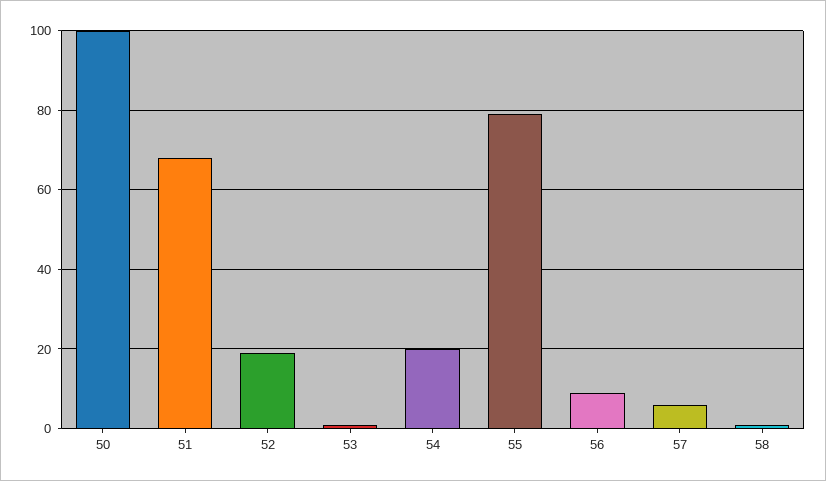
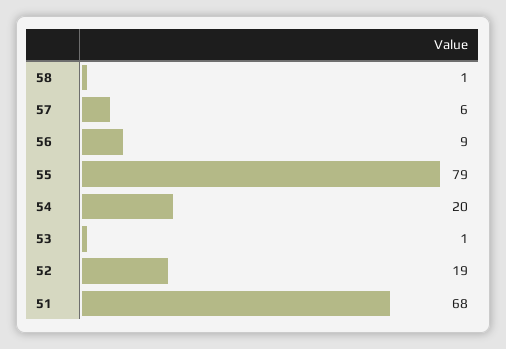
50: 100 -> none

